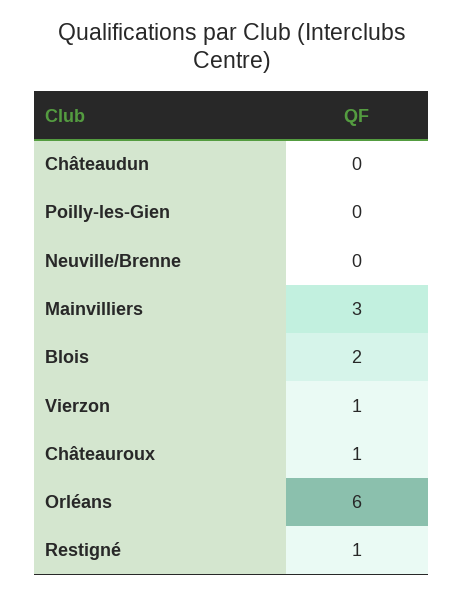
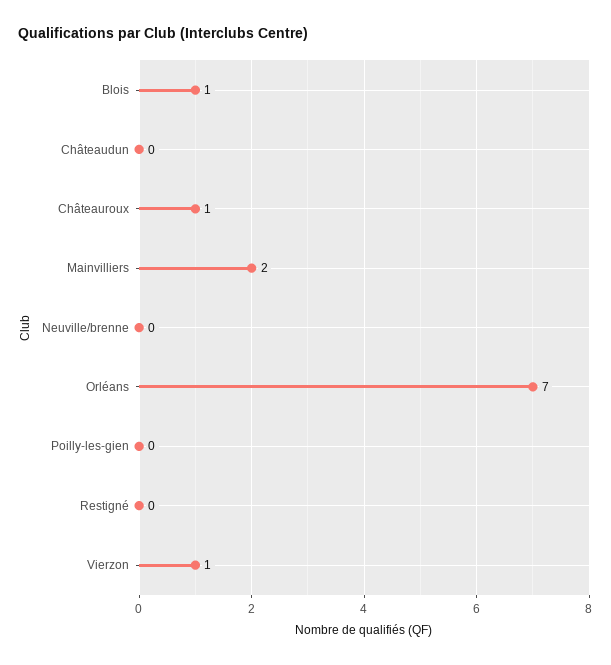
Mainvilliers: 3 -> 2
Blois: 2 -> 1
Orléans: 6 -> 7
Restigné: 1 -> 0

